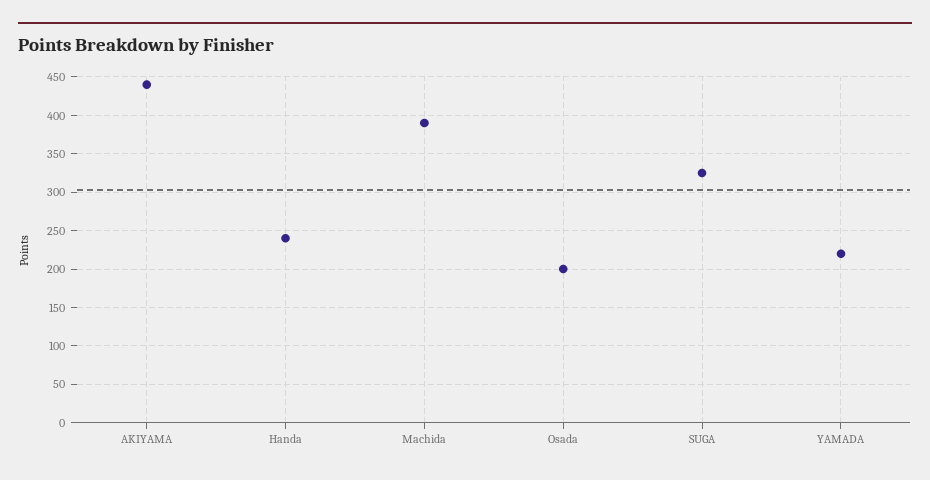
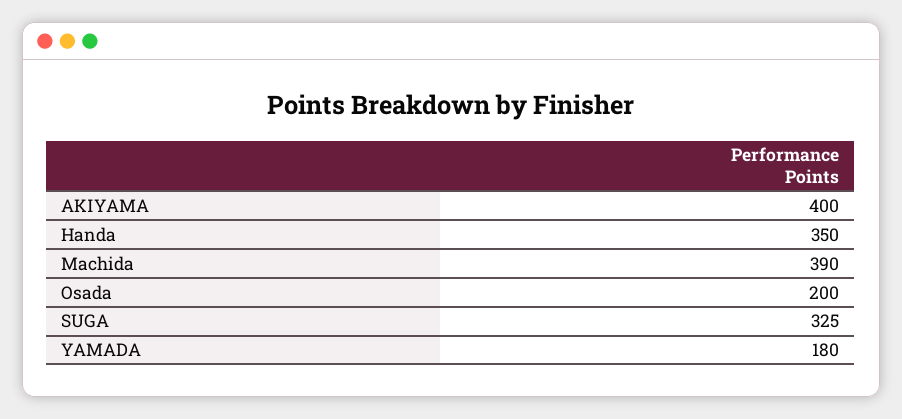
AKIYAMA: 440 -> 400
Handa: 240 -> 350
YAMADA: 220 -> 180

